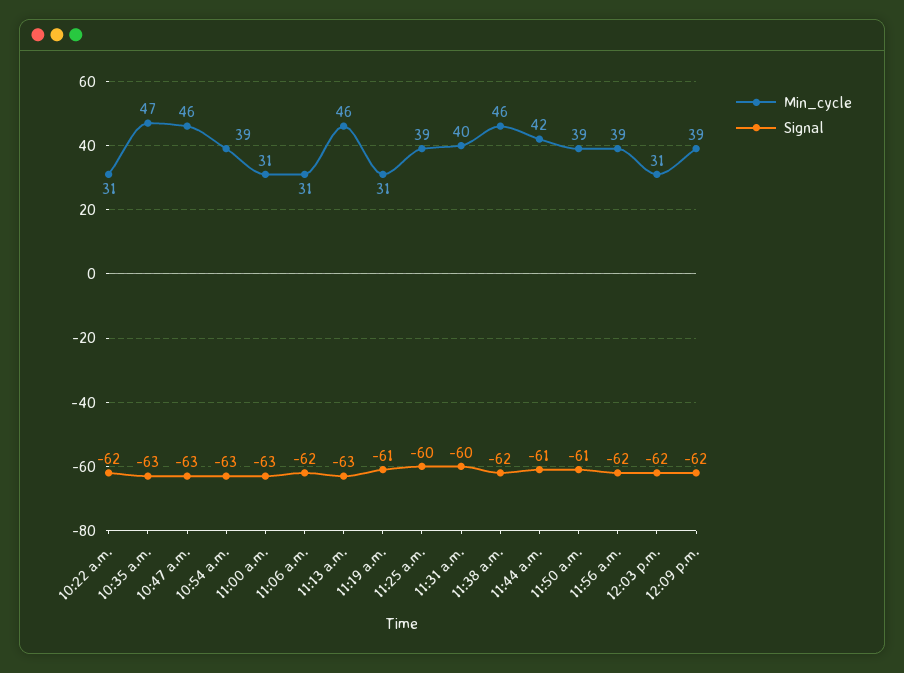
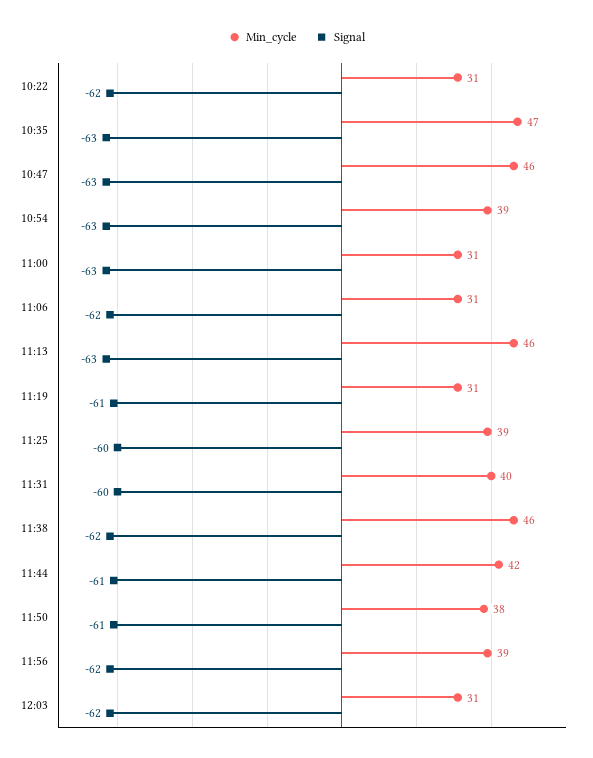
Min_cycle, 11:50 a.m.: 39 -> 38
Min_cycle, 12:09 p.m.: 39 -> none
Signal, 12:09 p.m.: -62 -> none

